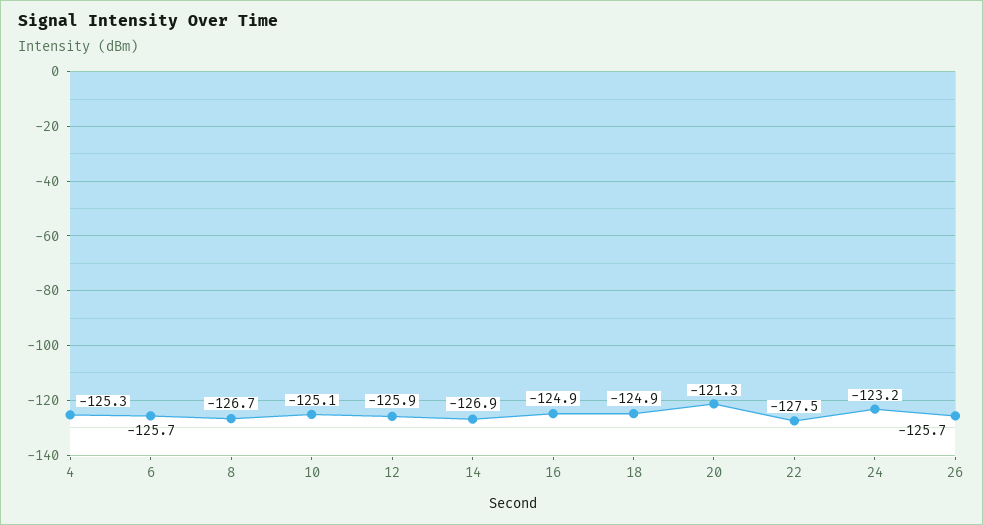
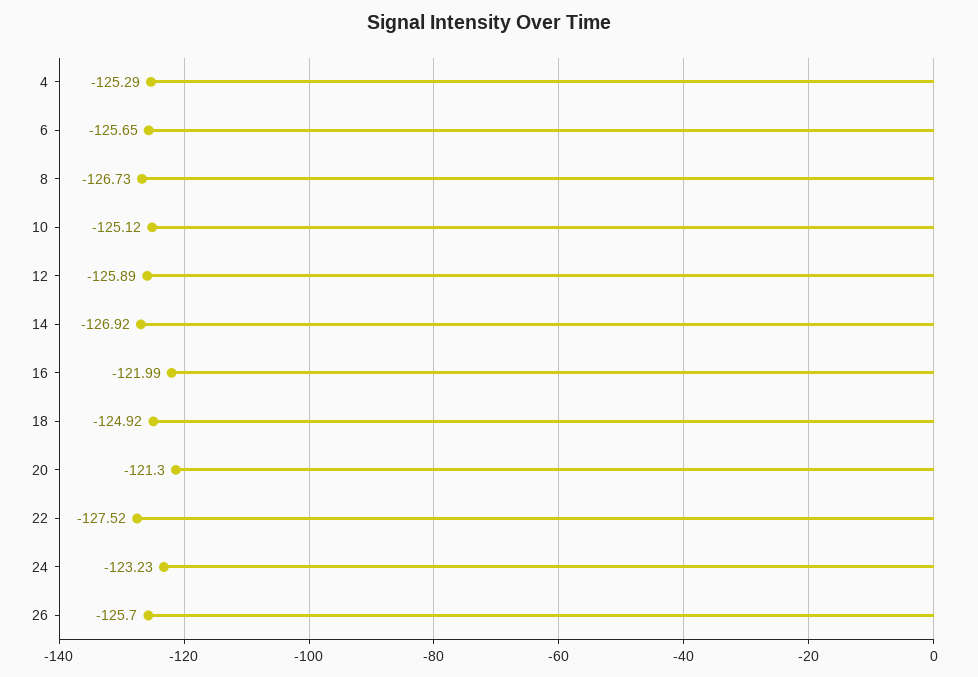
16: -124.9 -> -121.99

